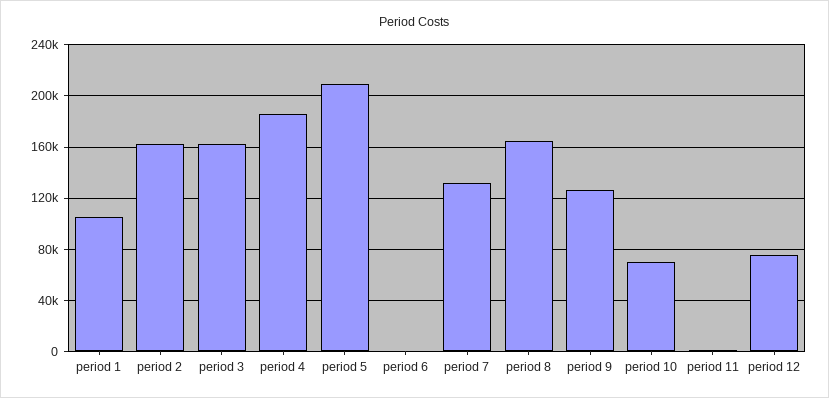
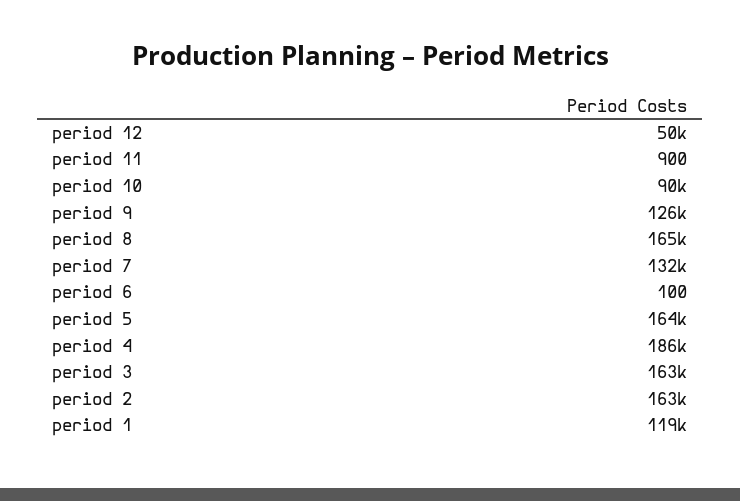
period 1: 105000 -> 119000
period 5: 210000 -> 164000
period 10: 70000 -> 90000
period 12: 75000 -> 50000

